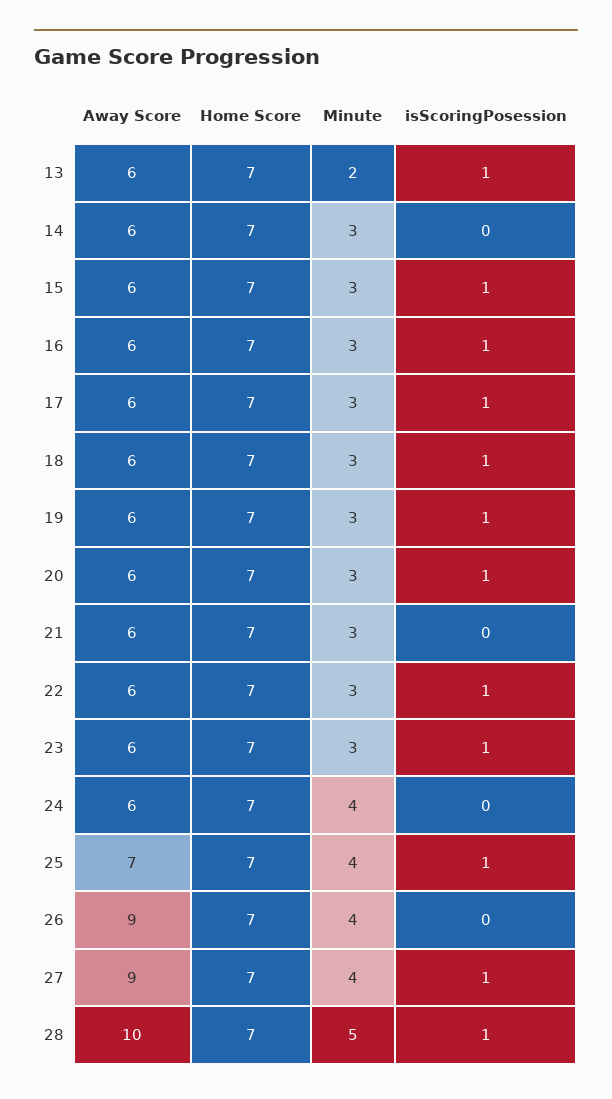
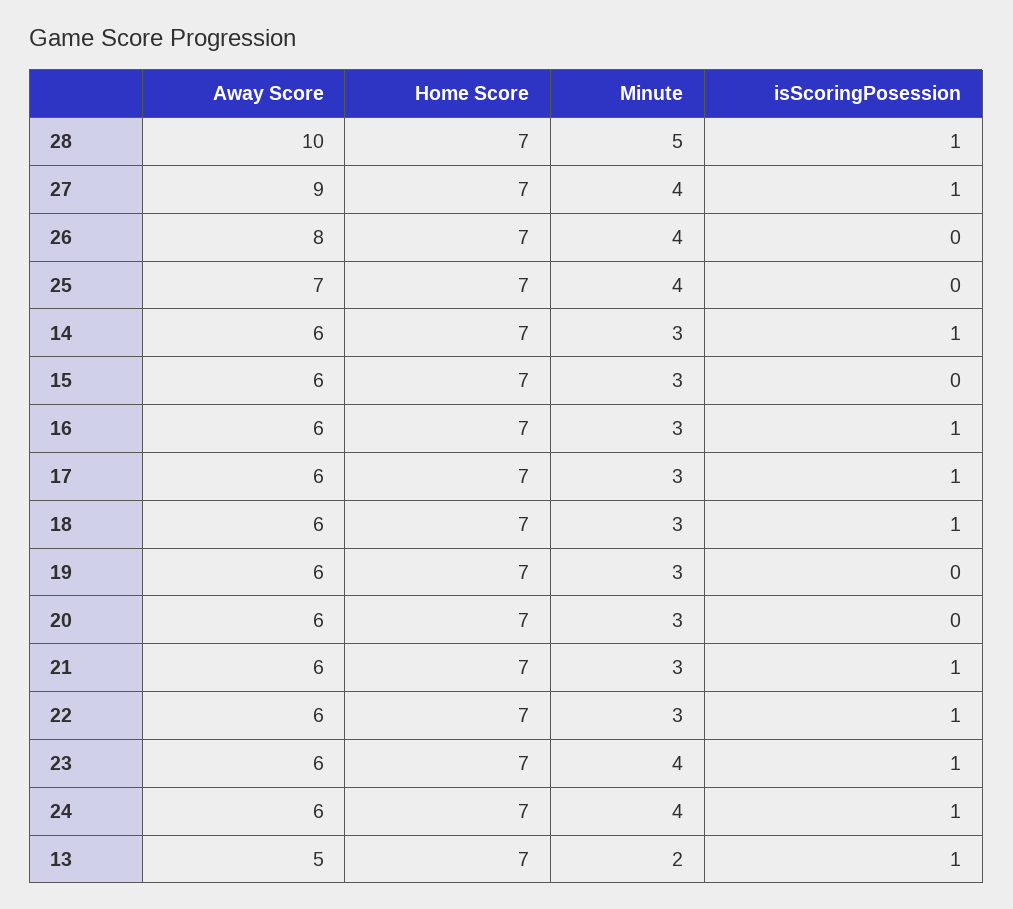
Away Score, 13: 6 -> 5
isScoringPosession, 14: 0 -> 1
isScoringPosession, 15: 1 -> 0
isScoringPosession, 19: 1 -> 0
isScoringPosession, 20: 1 -> 0
isScoringPosession, 21: 0 -> 1
Minute, 23: 3 -> 4
isScoringPosession, 24: 0 -> 1
isScoringPosession, 25: 1 -> 0
Away Score, 26: 9 -> 8

